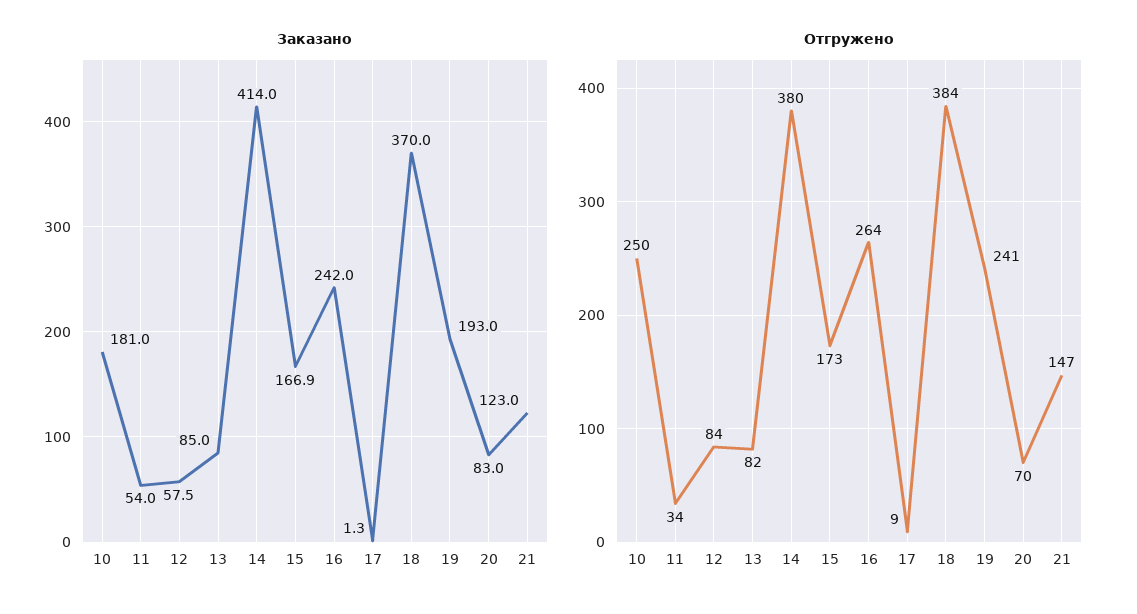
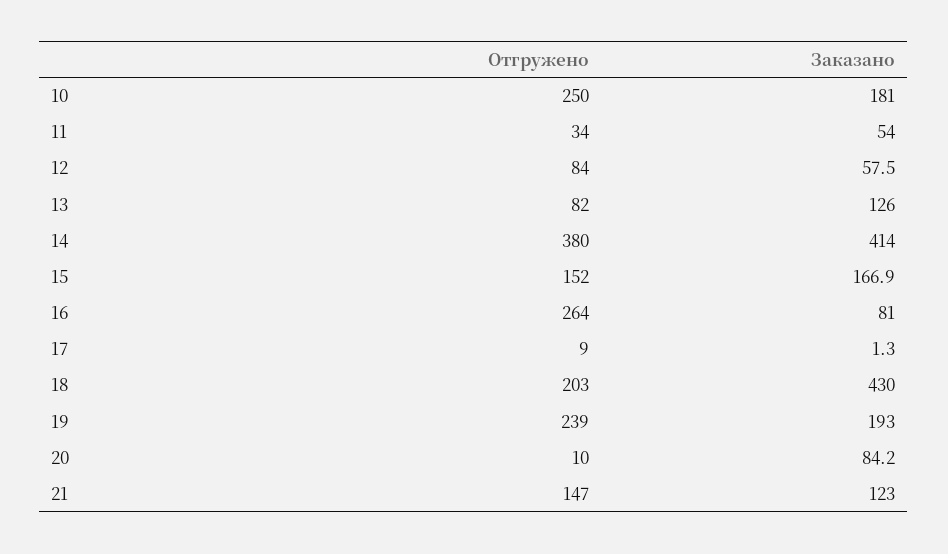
Заказано, 13: 85 -> 126
Заказано, 16: 242 -> 81
Заказано, 18: 370 -> 430
Заказано, 20: 83 -> 84.2
Отгружено, 15: 173 -> 152
Отгружено, 18: 384 -> 203
Отгружено, 19: 241 -> 239
Отгружено, 20: 70 -> 10

